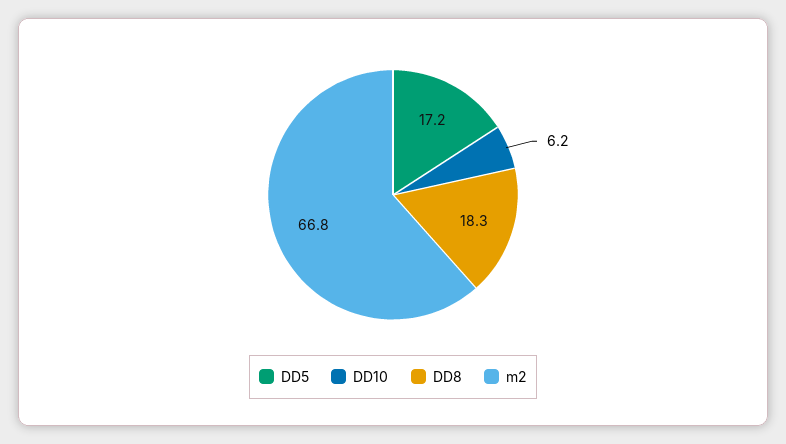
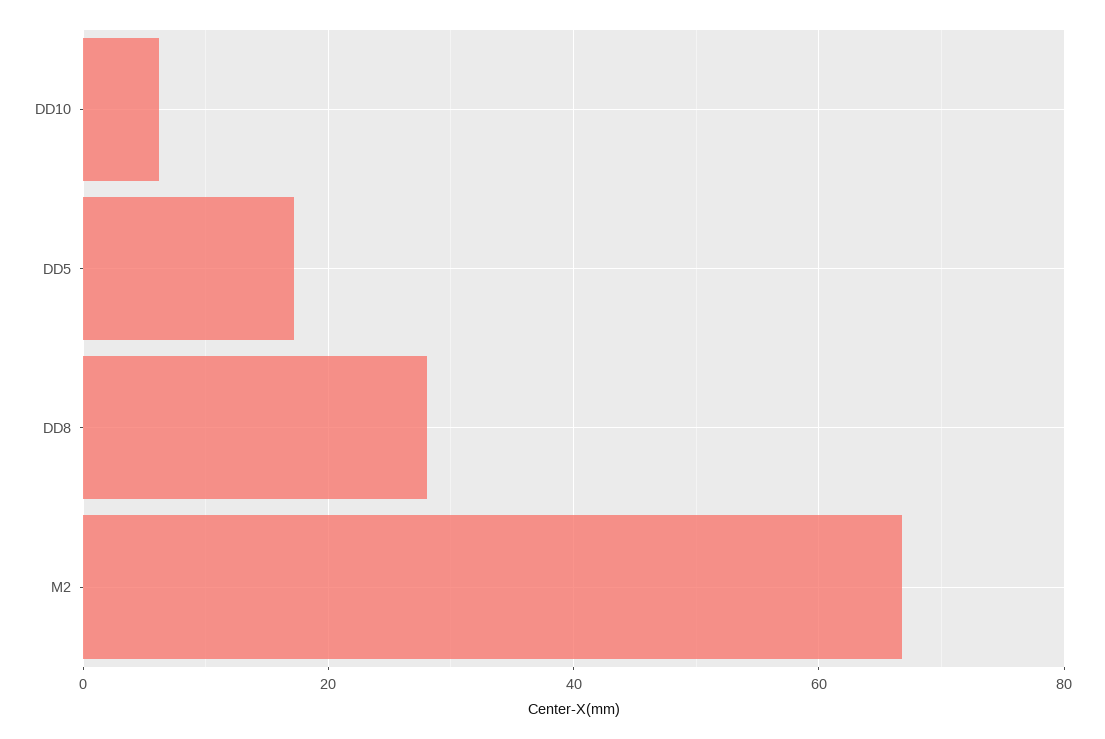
DD8: 18.3 -> 28

